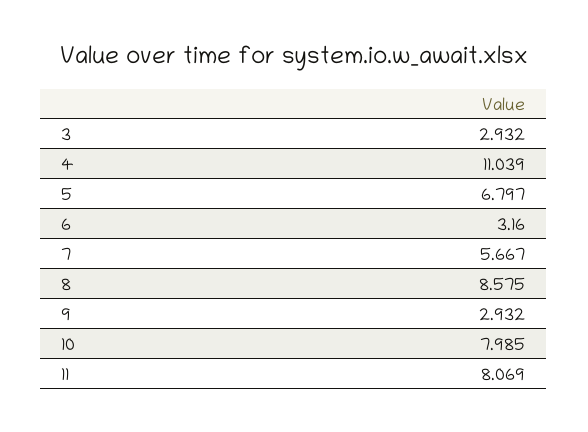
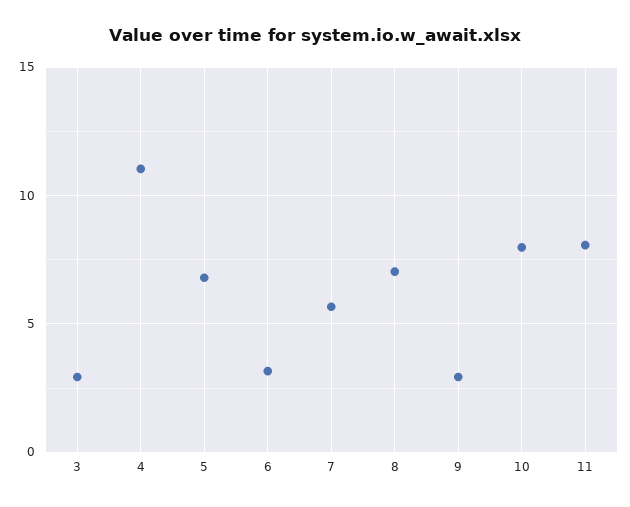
8: 8.575 -> 7

